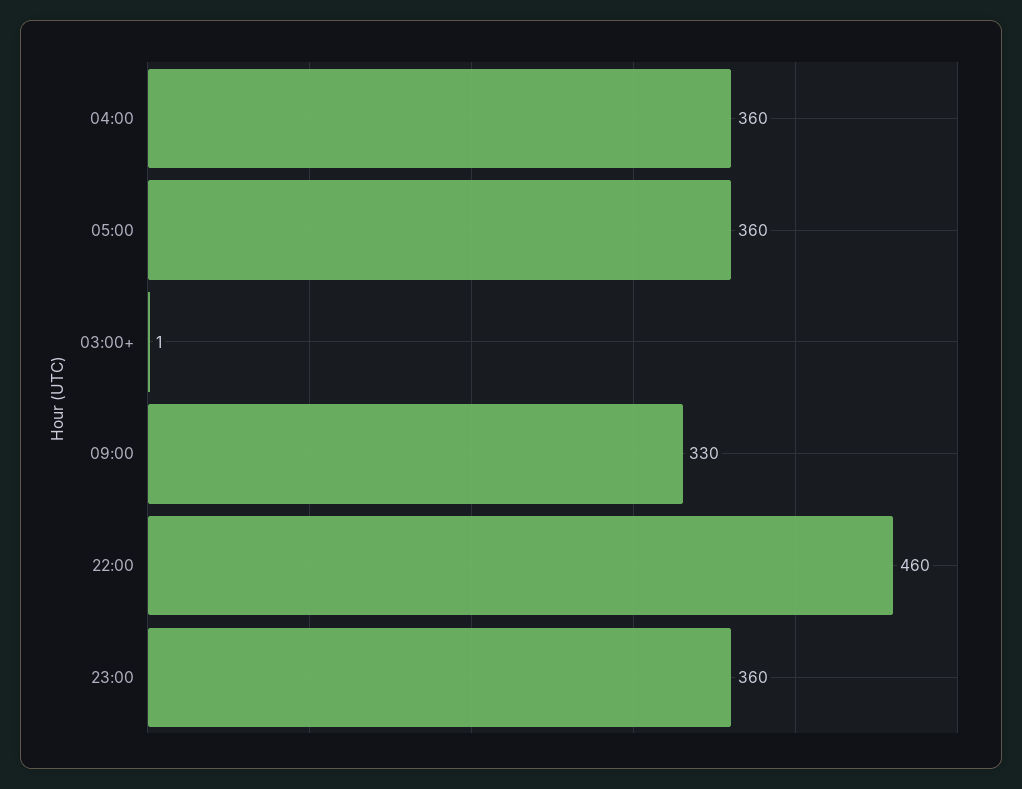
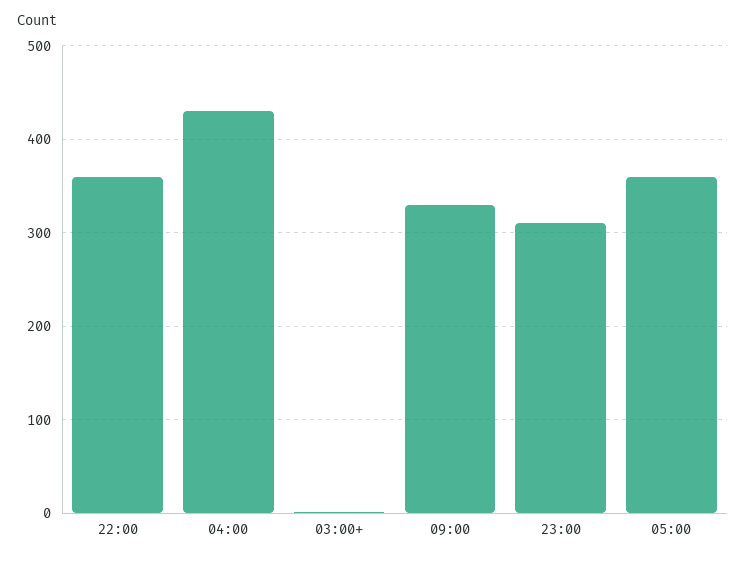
04:00: 360 -> 430
22:00: 460 -> 360
23:00: 360 -> 310

